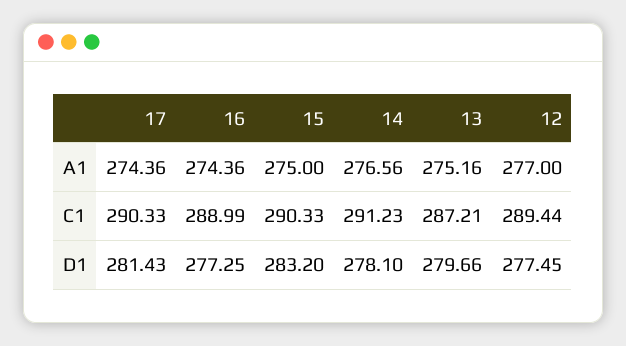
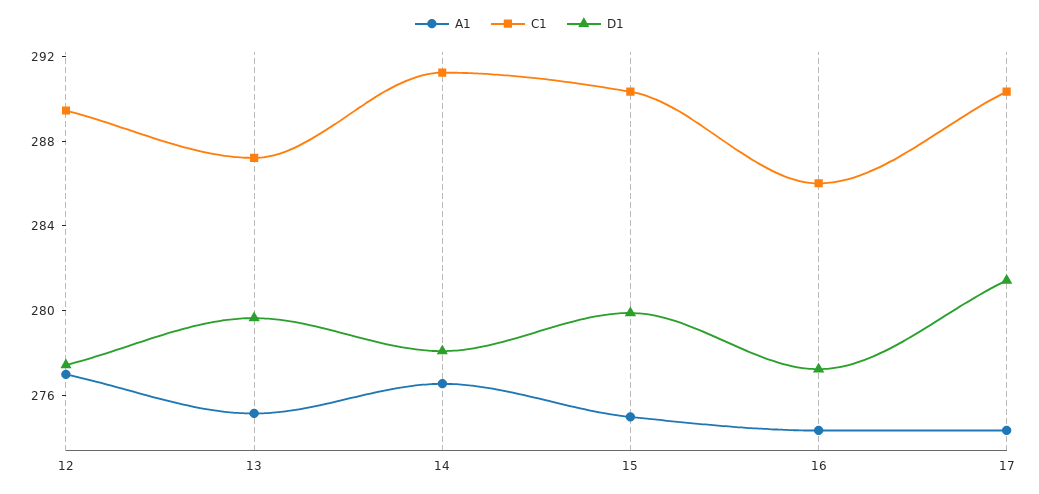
C1, 16: 288.99 -> 286
D1, 15: 283.2 -> 280

